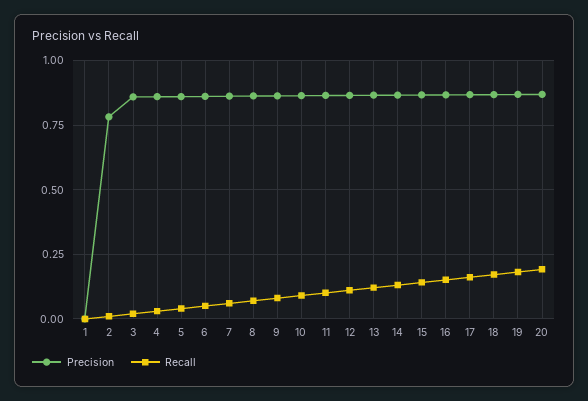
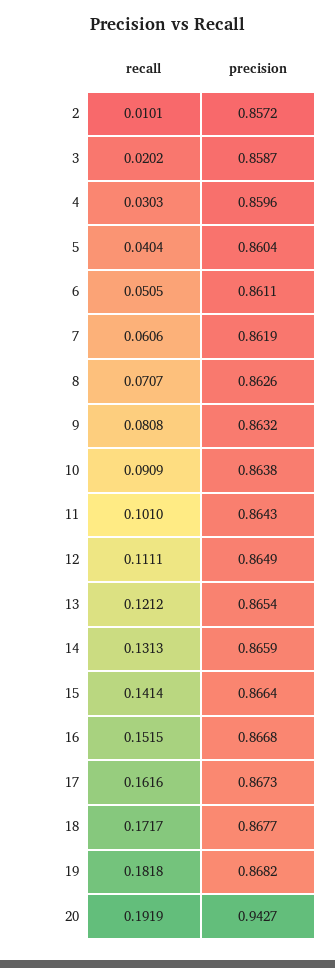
Precision, 1: 0 -> none
Recall, 1: 0 -> none
Precision, 2: 0.775 -> 0.8572
Precision, 20: 0.875 -> 0.9427

